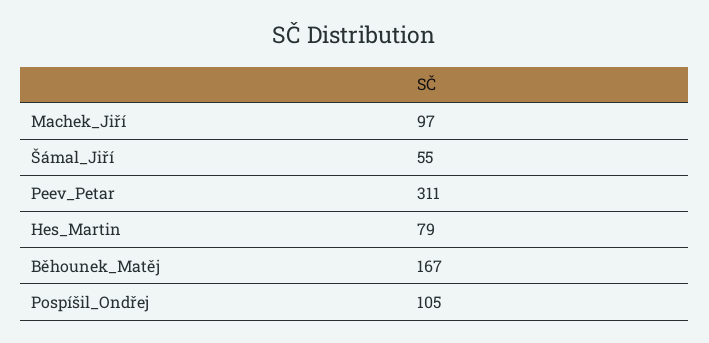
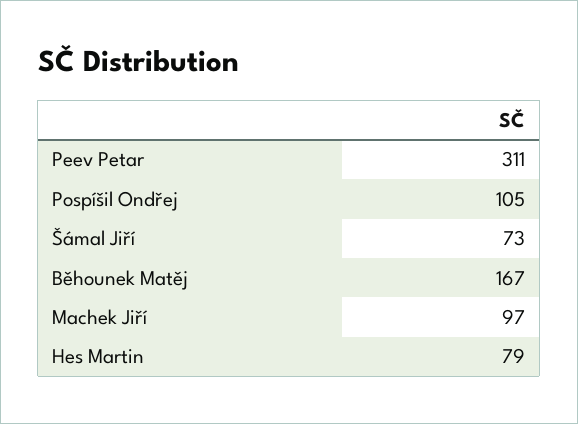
Šámal_Jiří: 55 -> 73

